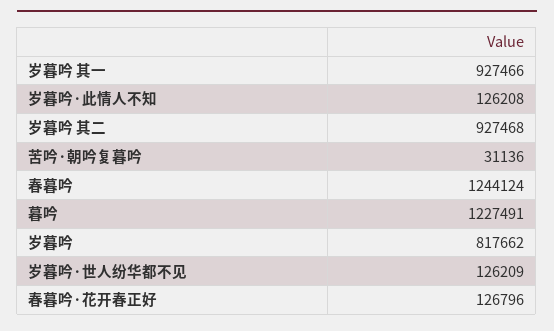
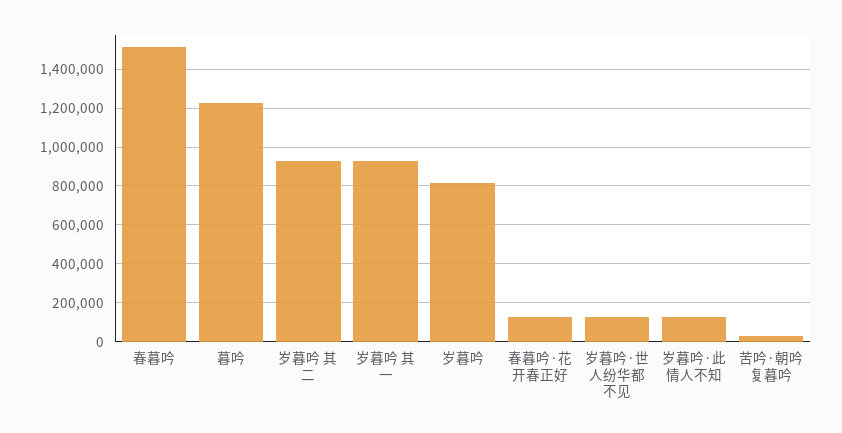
春暮吟: 1244124 -> 1500000

